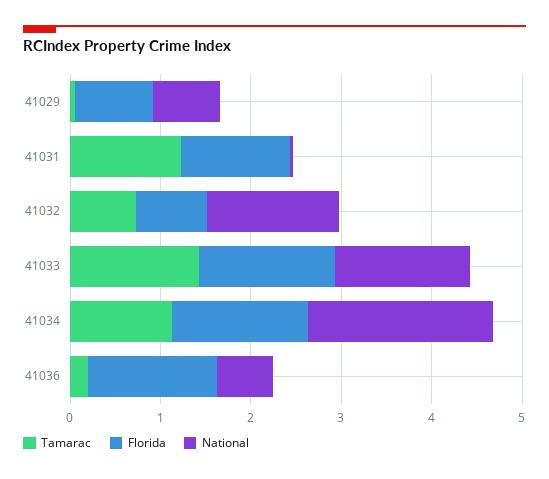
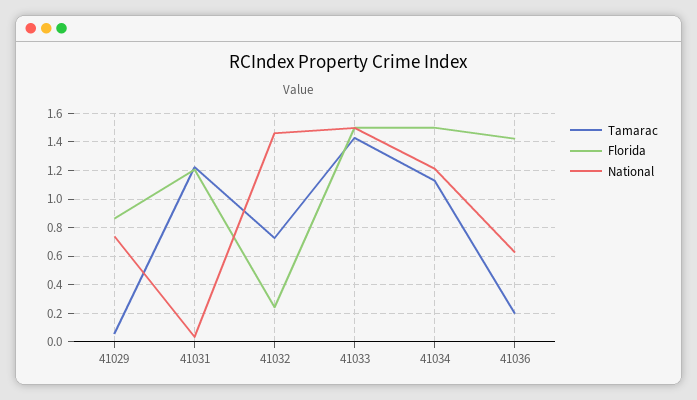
Florida, 41032: 0.8 -> 0.25
National, 41034: 2 -> 1.2

